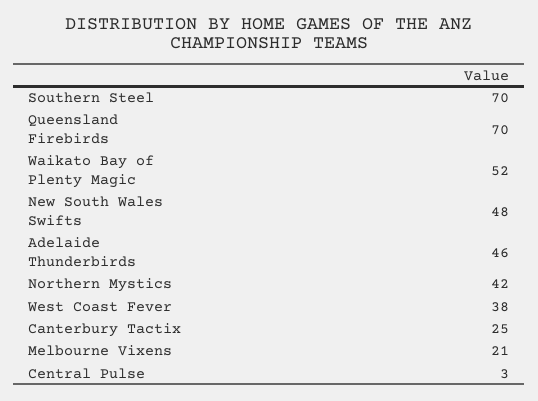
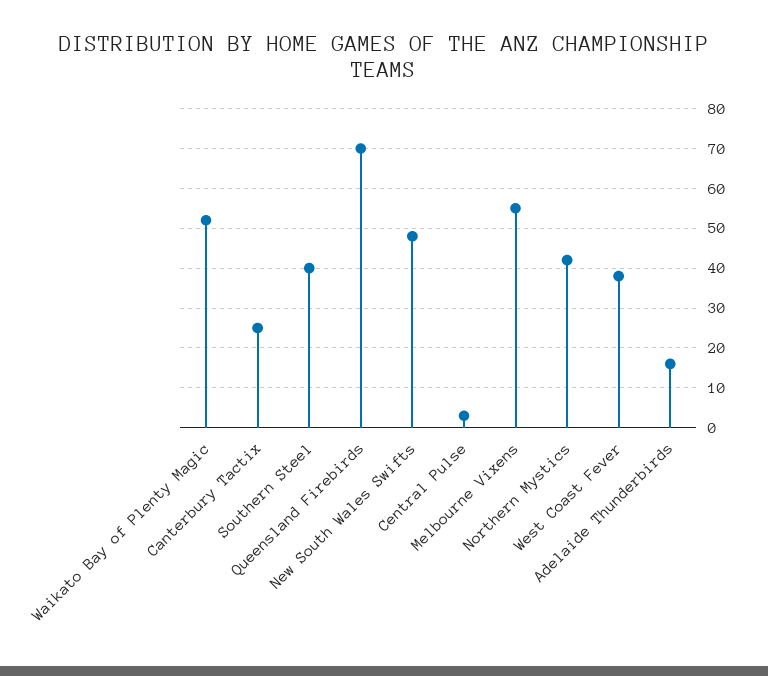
Southern Steel: 70 -> 40
Adelaide Thunderbirds: 46 -> 15
Melbourne Vixens: 21 -> 55

